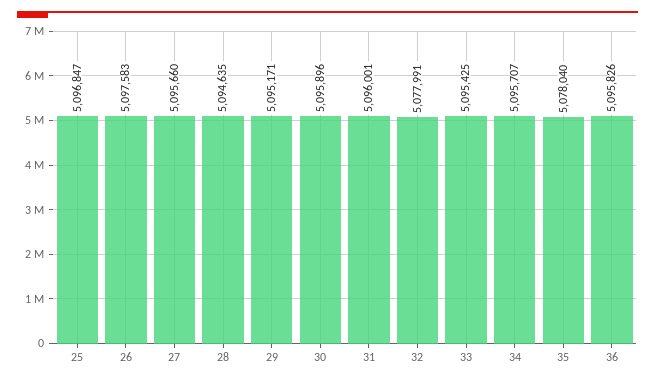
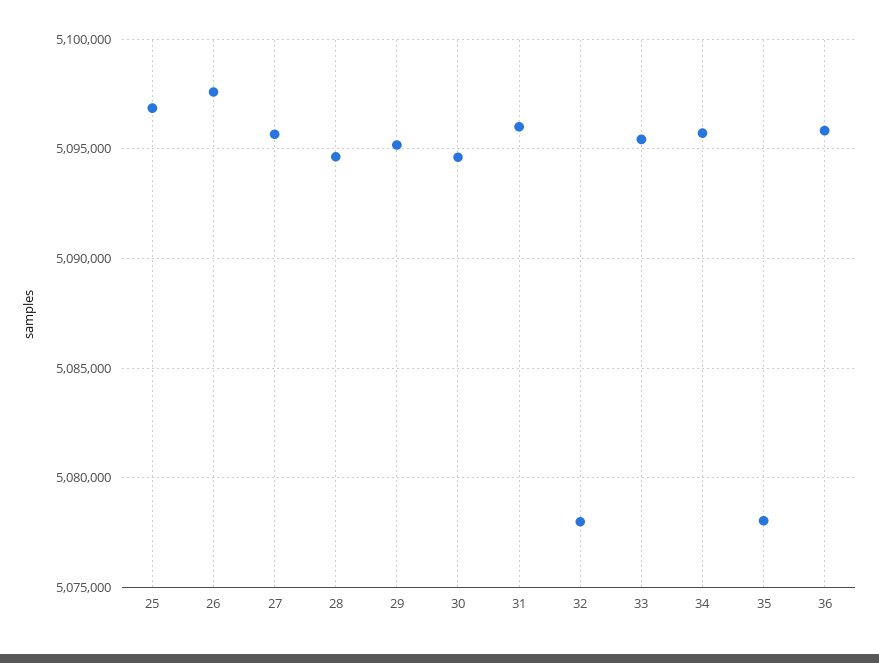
30: 5095896 -> 5094500

